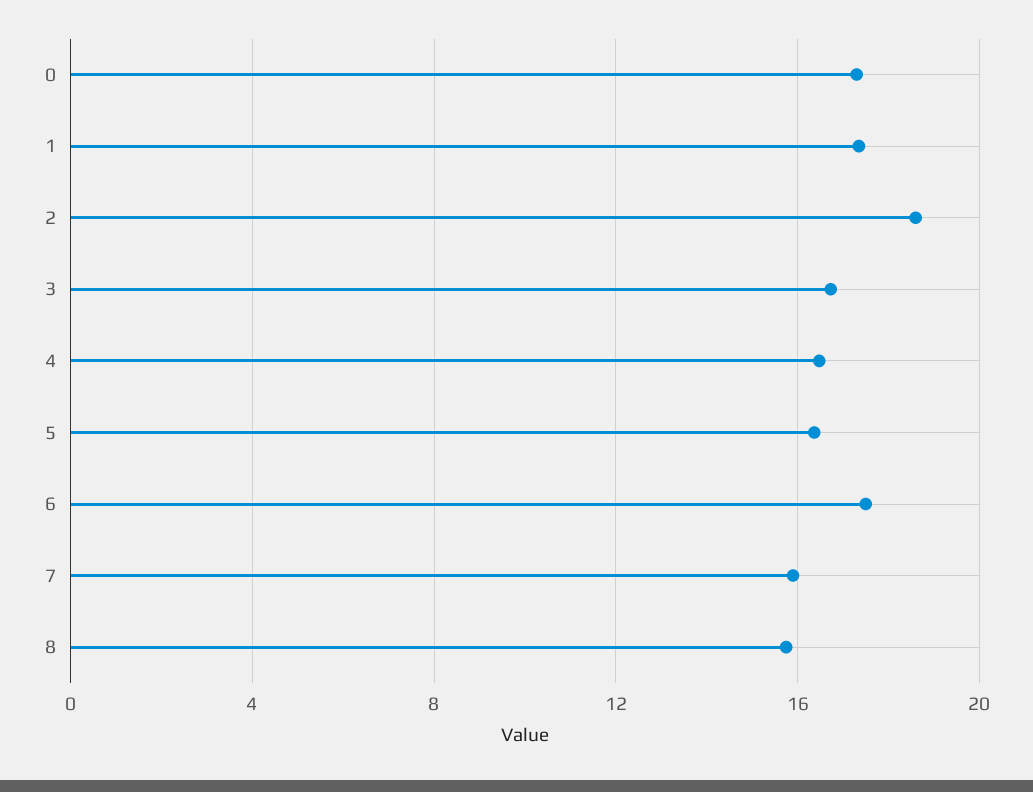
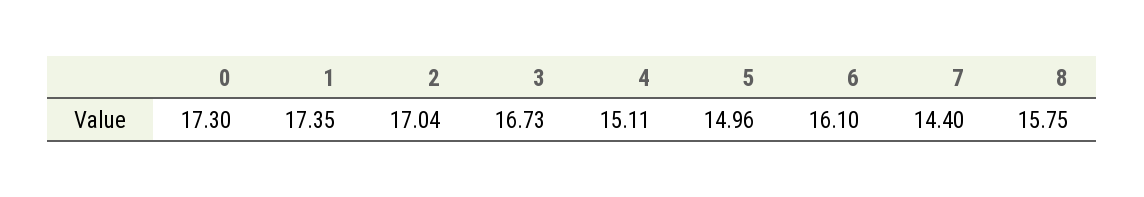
2: 18.5 -> 17.04
4: 16.5 -> 15.11
5: 16.5 -> 14.96
6: 17.5 -> 16.1
7: 16 -> 14.4

